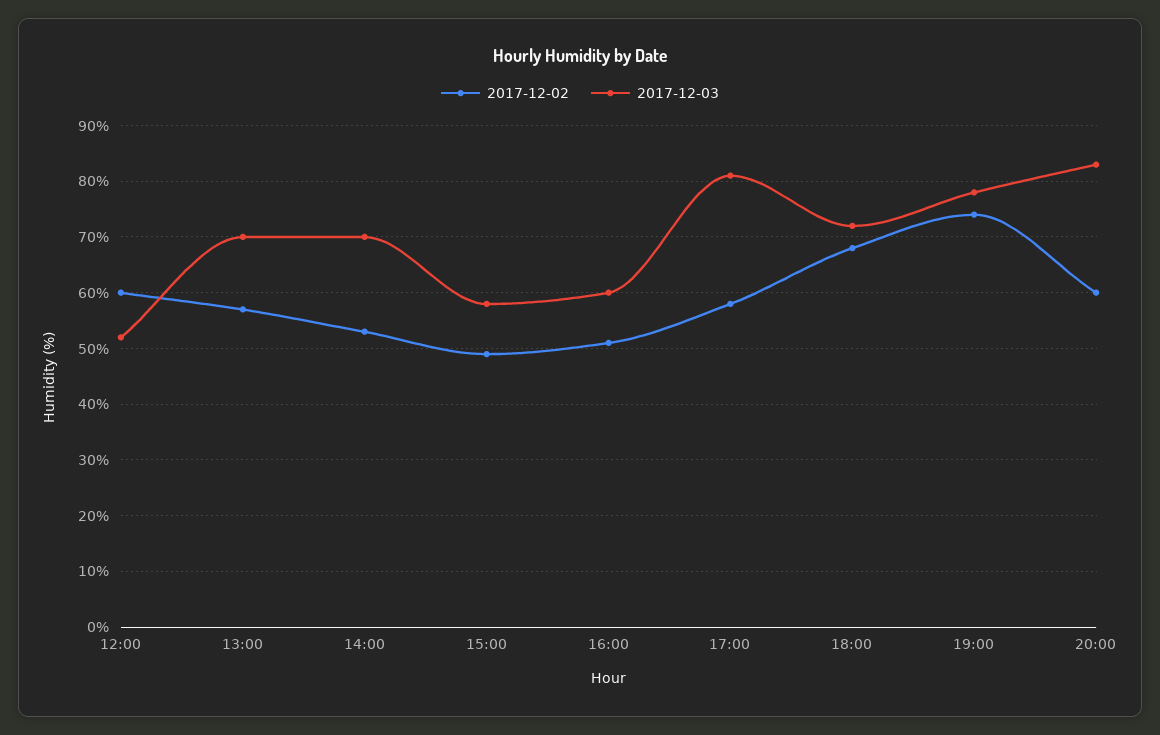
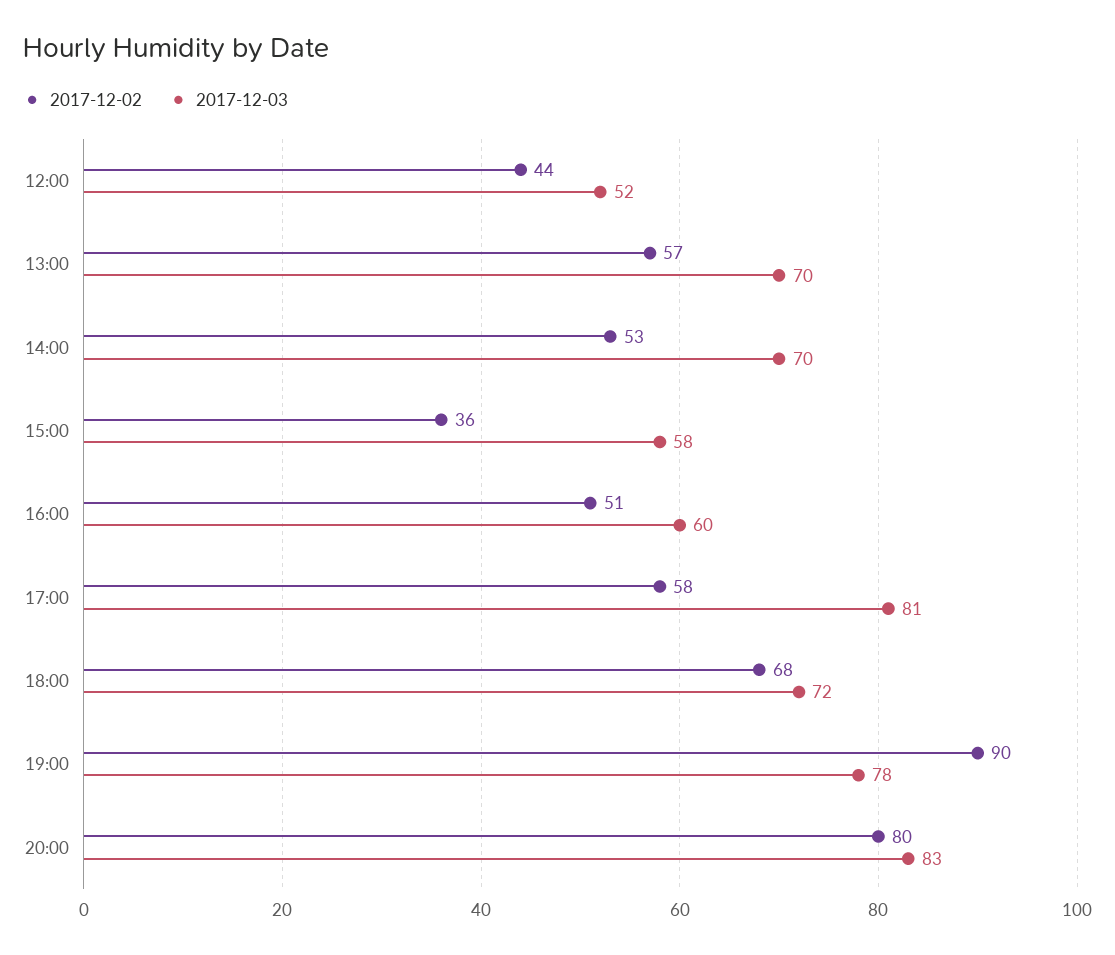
2017-12-02, 12:00: 60 -> 44
2017-12-02, 15:00: 50 -> 36
2017-12-02, 19:00: 75 -> 90
2017-12-02, 20:00: 60 -> 80

